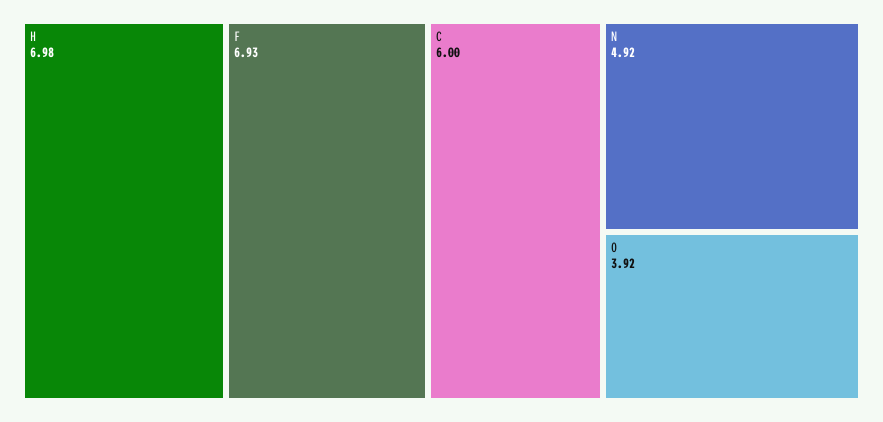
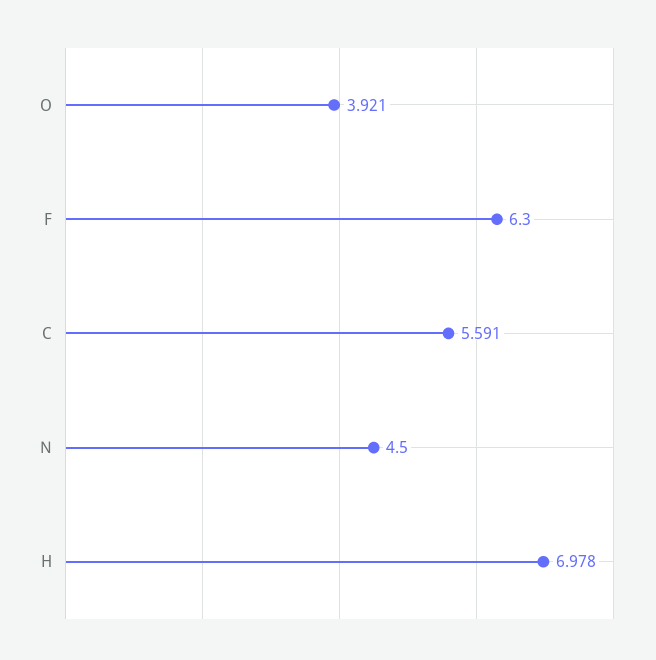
F: 6.93 -> 6.3
C: 6 -> 5.591
N: 4.92 -> 4.5

